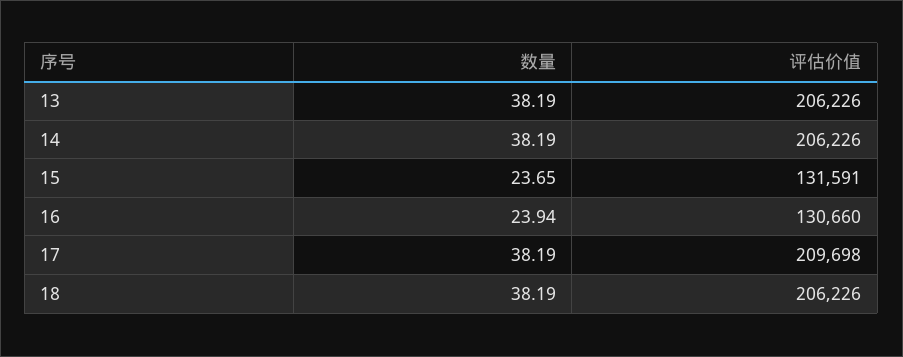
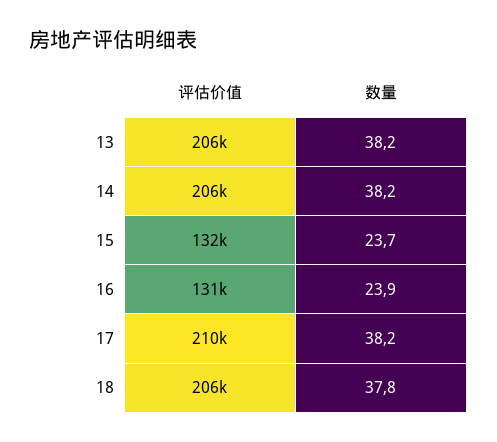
数量, 18: 38.19 -> 37.8

